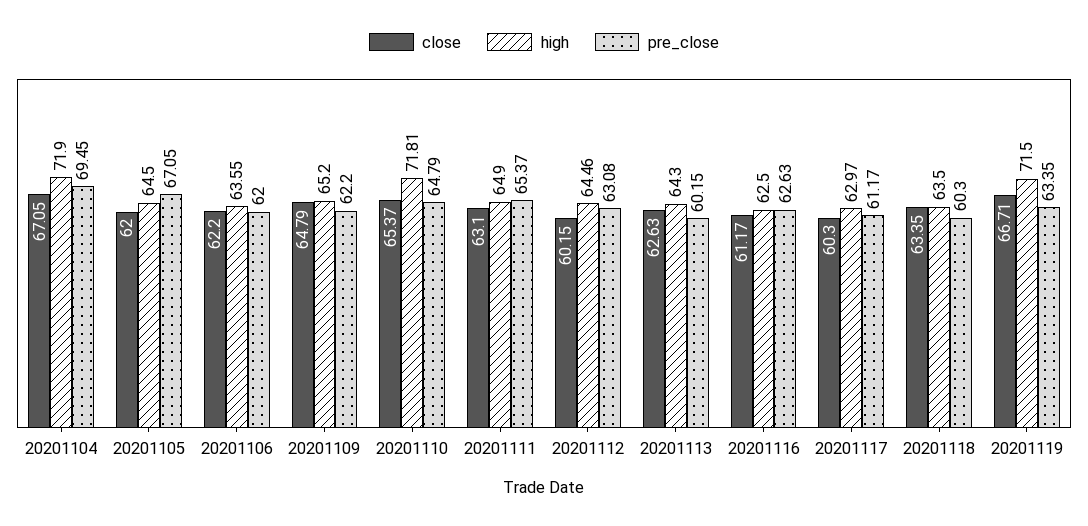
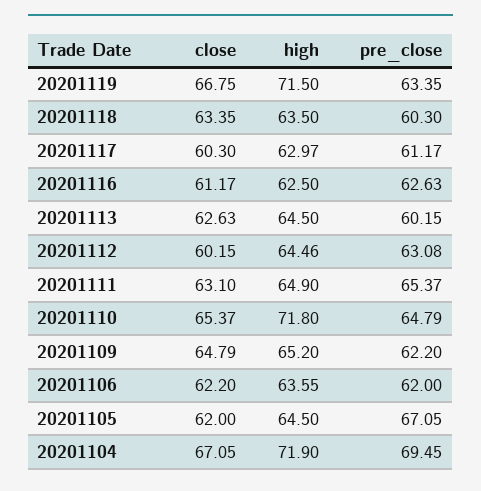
high, 20201110: 71.81 -> 71.8
high, 20201113: 64.3 -> 64.5
close, 20201119: 66.71 -> 66.75

